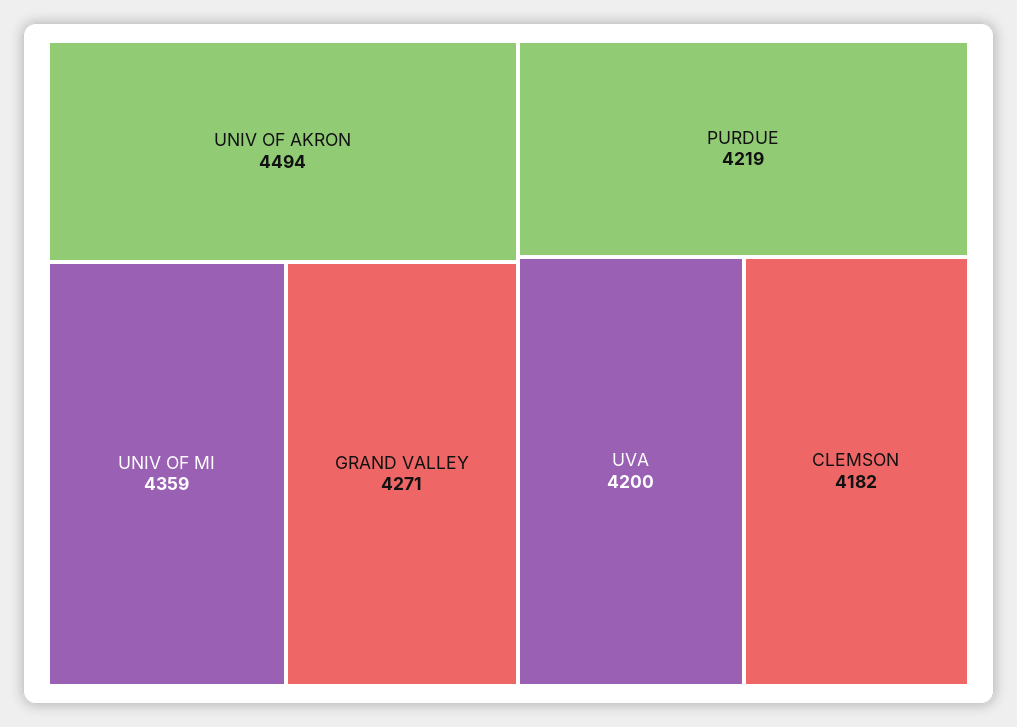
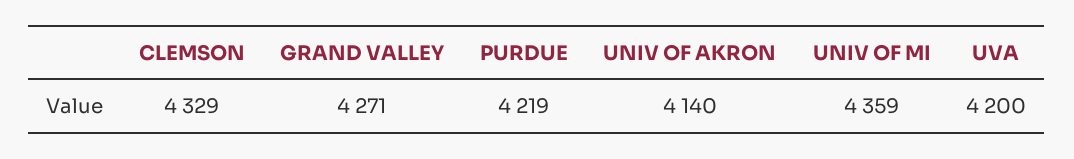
UNIV OF AKRON: 4494 -> 4140
CLEMSON: 4182 -> 4329

